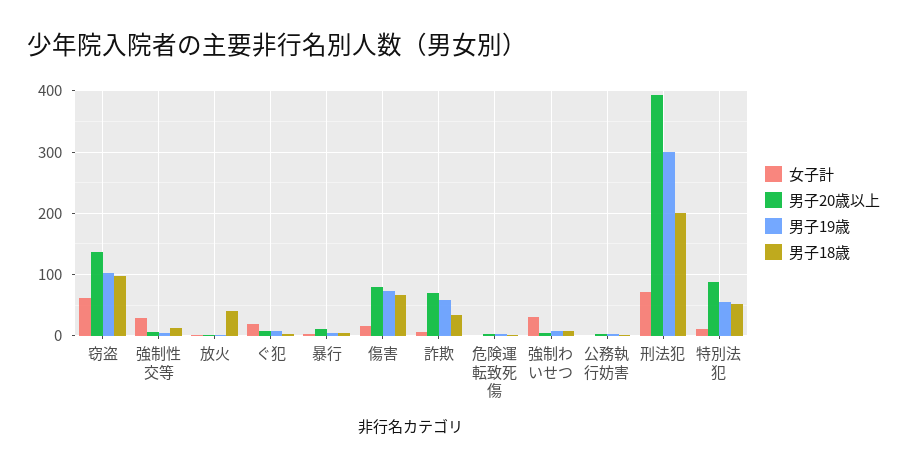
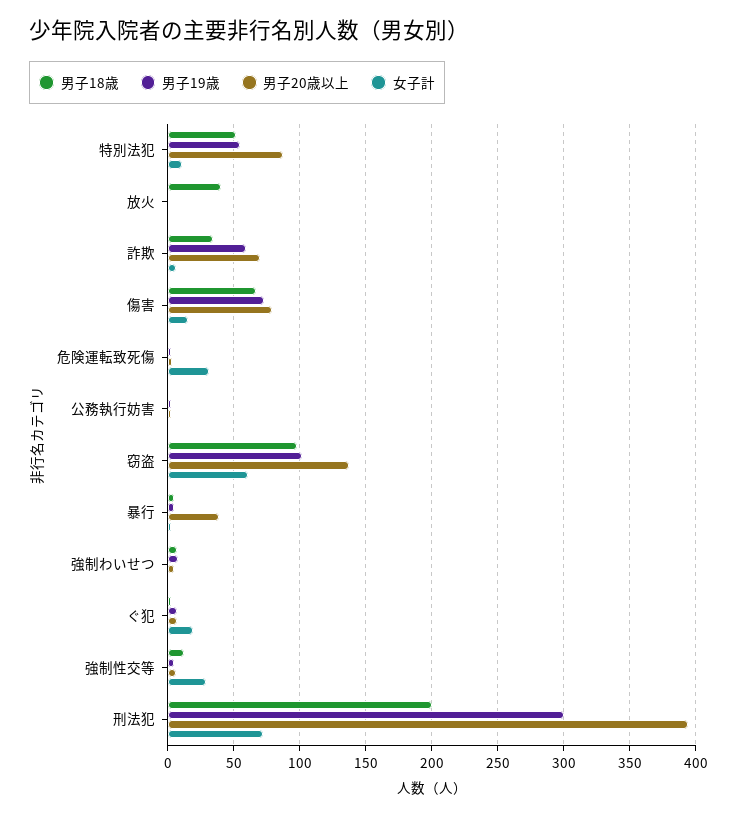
男子20歳以上, 暴行: 10 -> 40
女子計, 危険運転致死傷: 0 -> 30
女子計, 強制わいせつ: 30 -> 0

